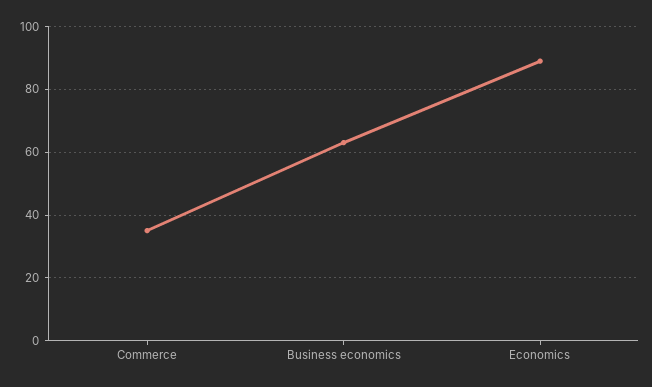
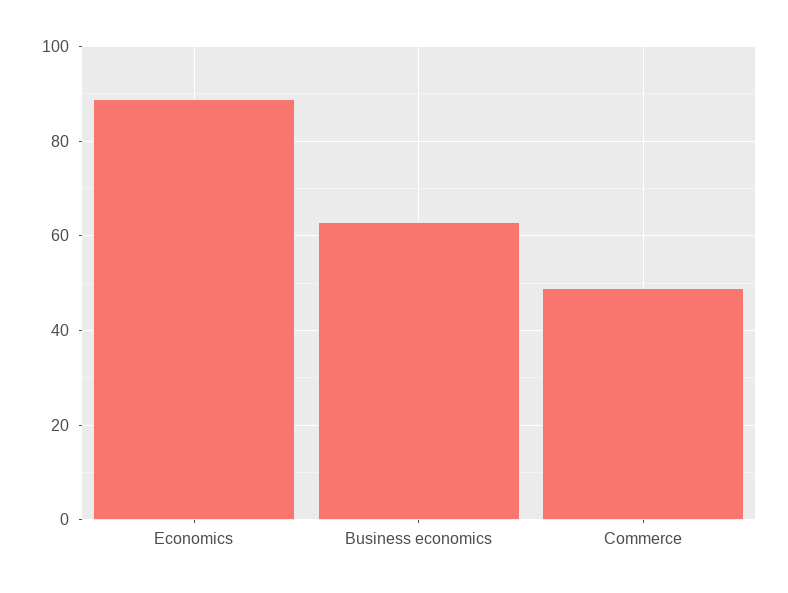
Commerce: 35 -> 50

